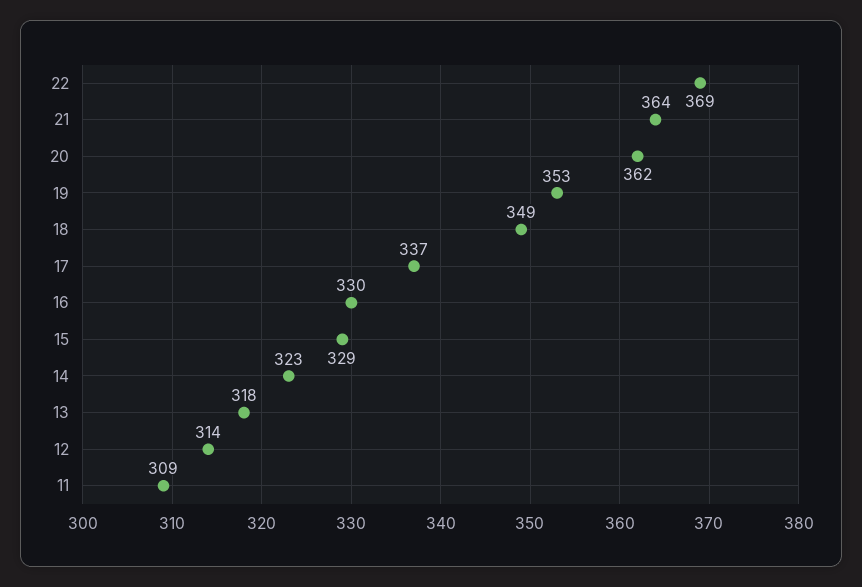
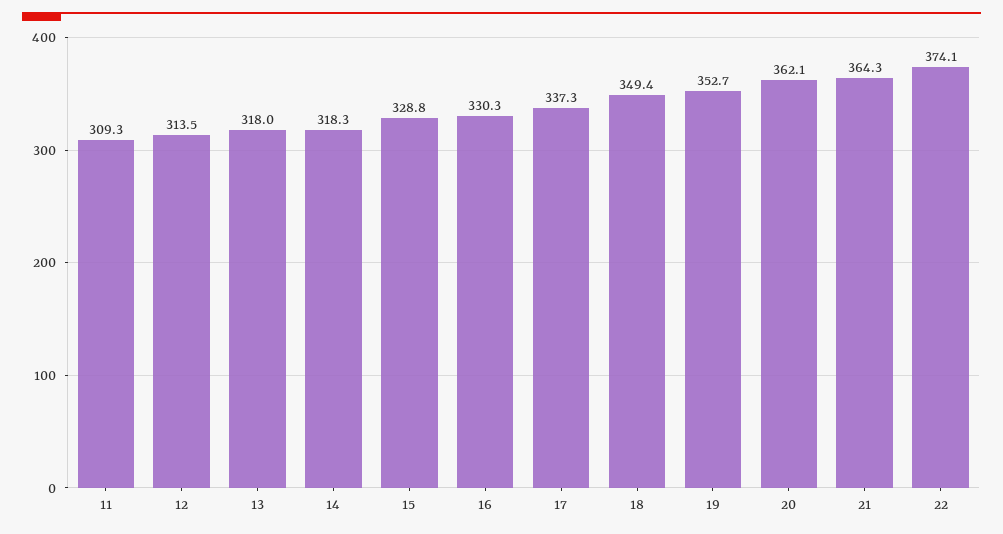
22: 369 -> 374.1
14: 323 -> 318.3

